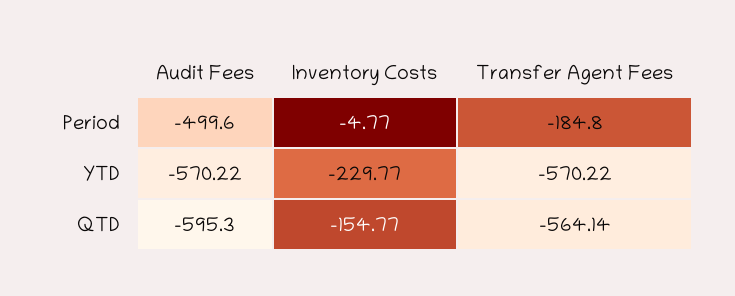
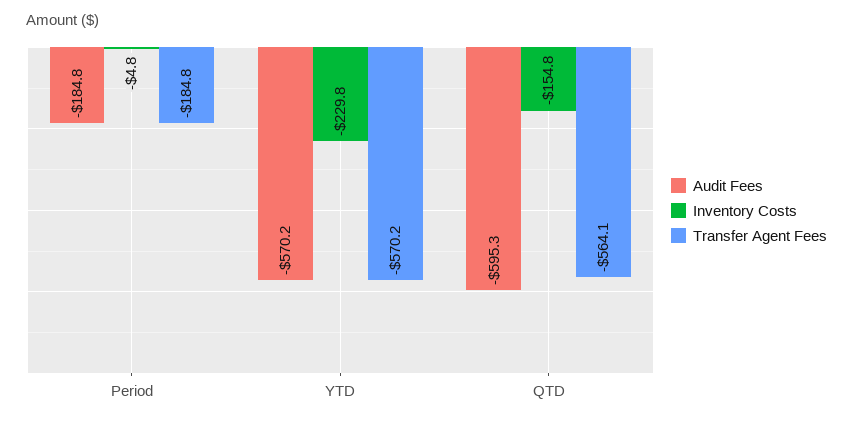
Audit Fees, Period: -499.6 -> -184.8

